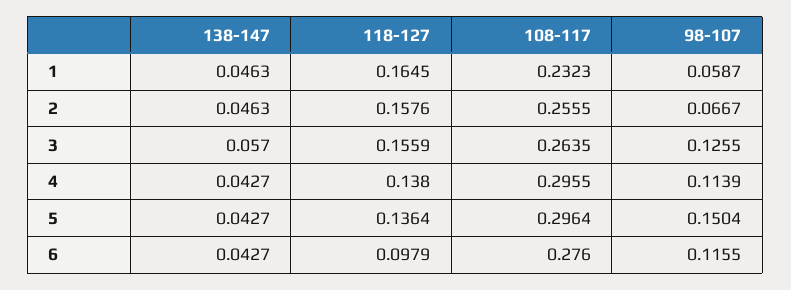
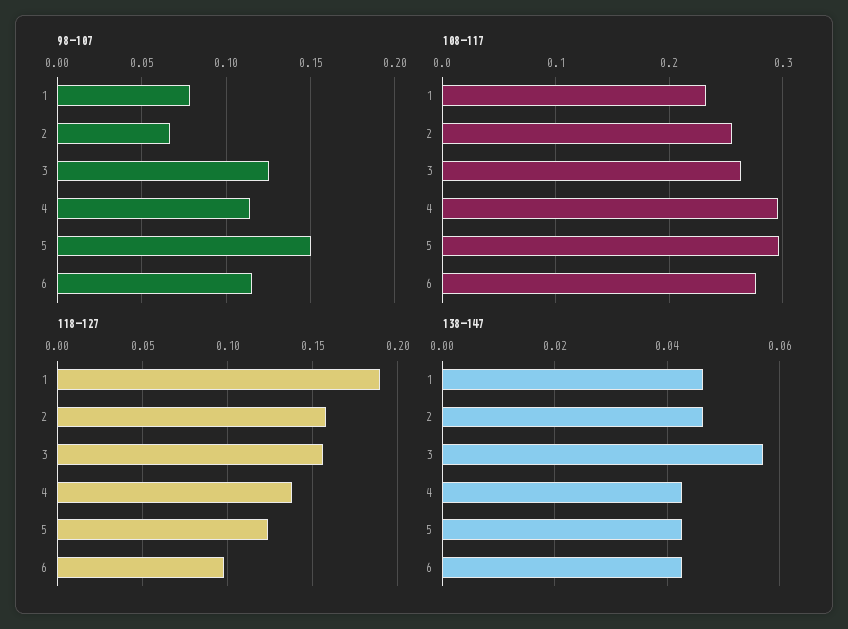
118-127, 1: 0.1645 -> 0.19
98-107, 1: 0.0587 -> 0.08
118-127, 5: 0.1364 -> 0.125

